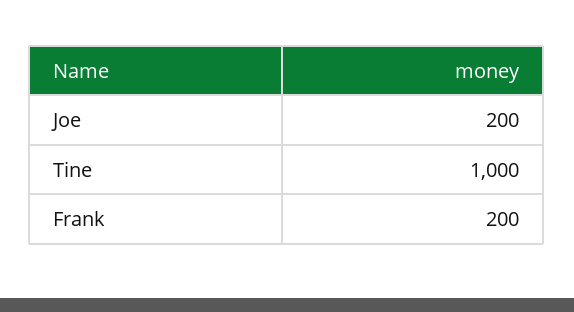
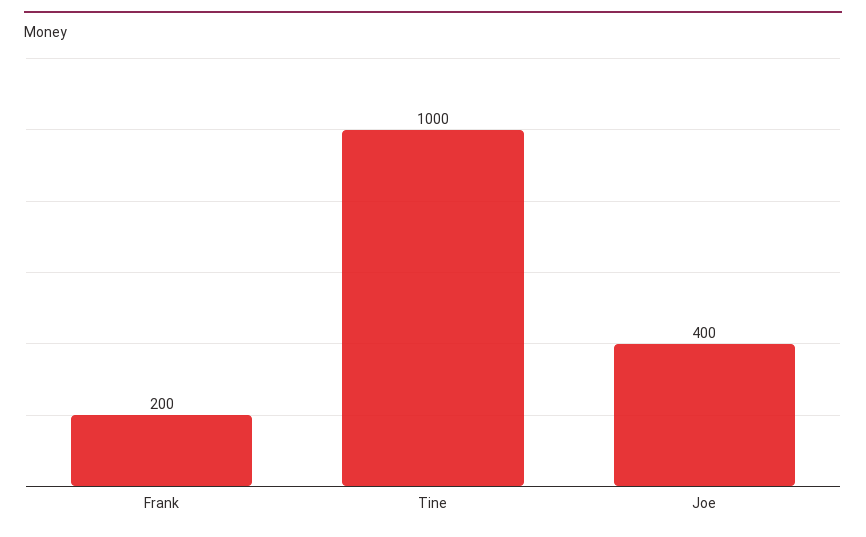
Joe: 200 -> 400

